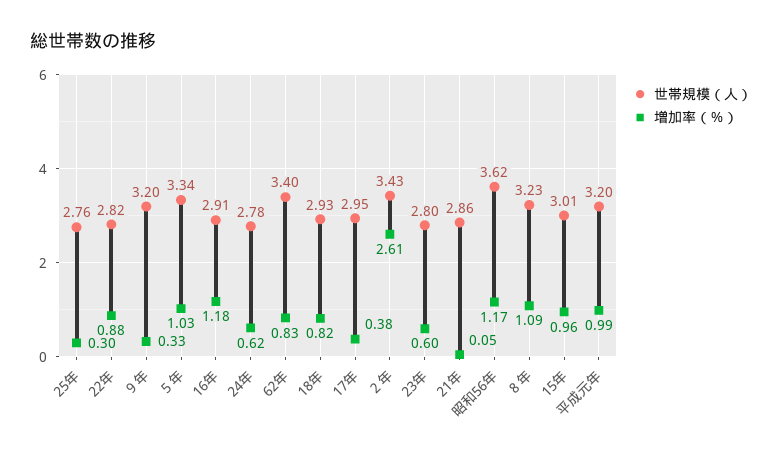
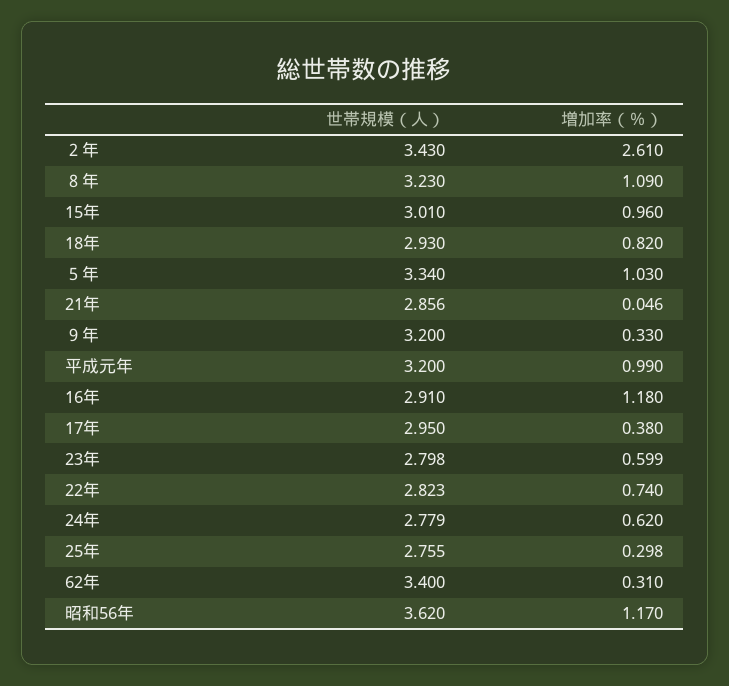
増加率（％）, 22年: 0.88 -> 0.74
増加率（％）, 62年: 0.83 -> 0.31

